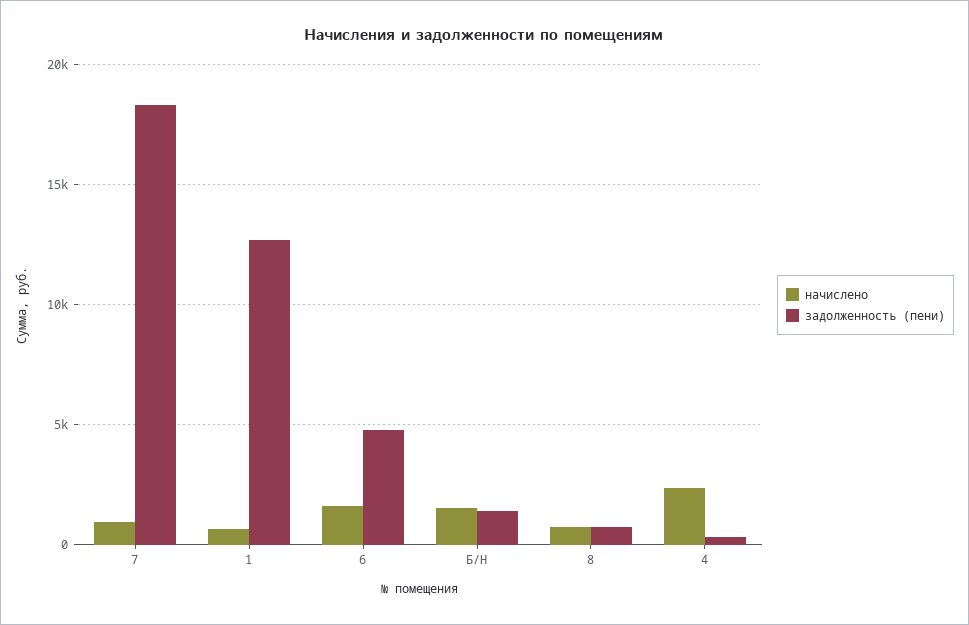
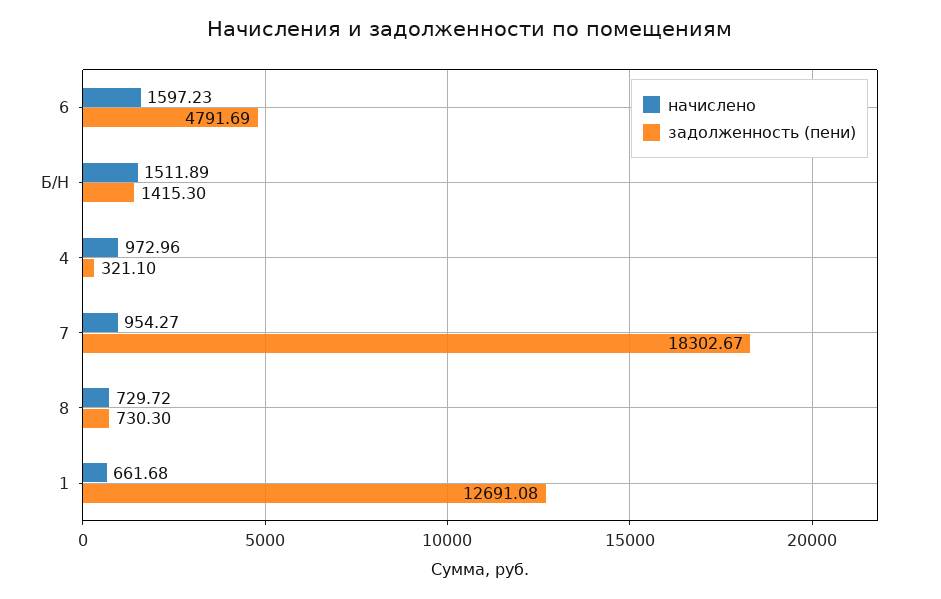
начислено, 4: 2500 -> 972.96

